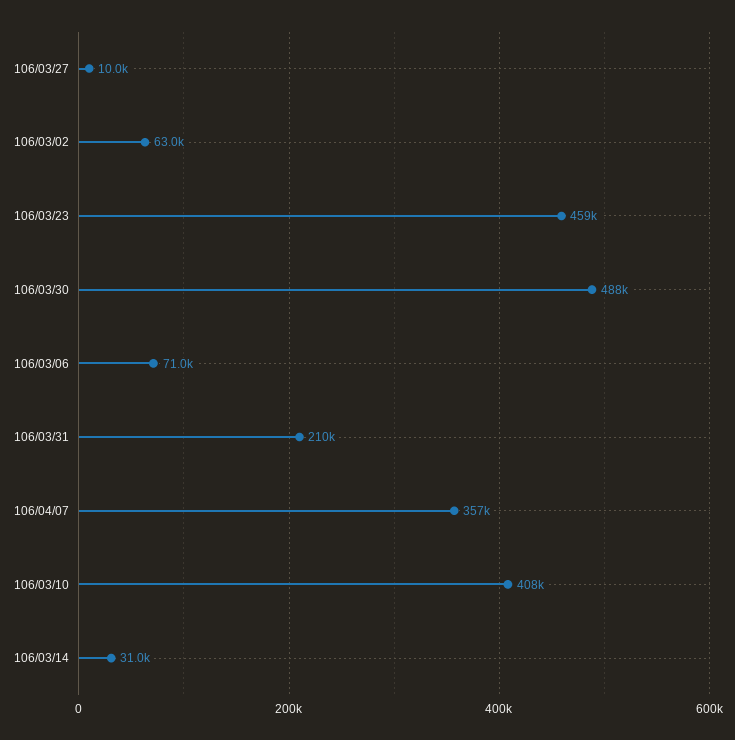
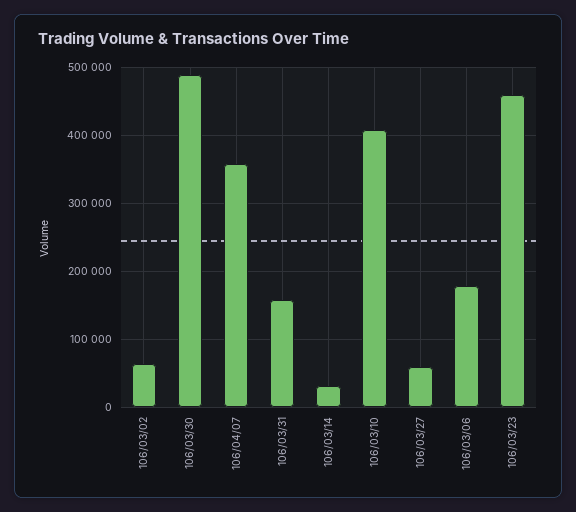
106/03/27: 10000 -> 60000
106/03/06: 71000 -> 180000
106/03/31: 210000 -> 160000

